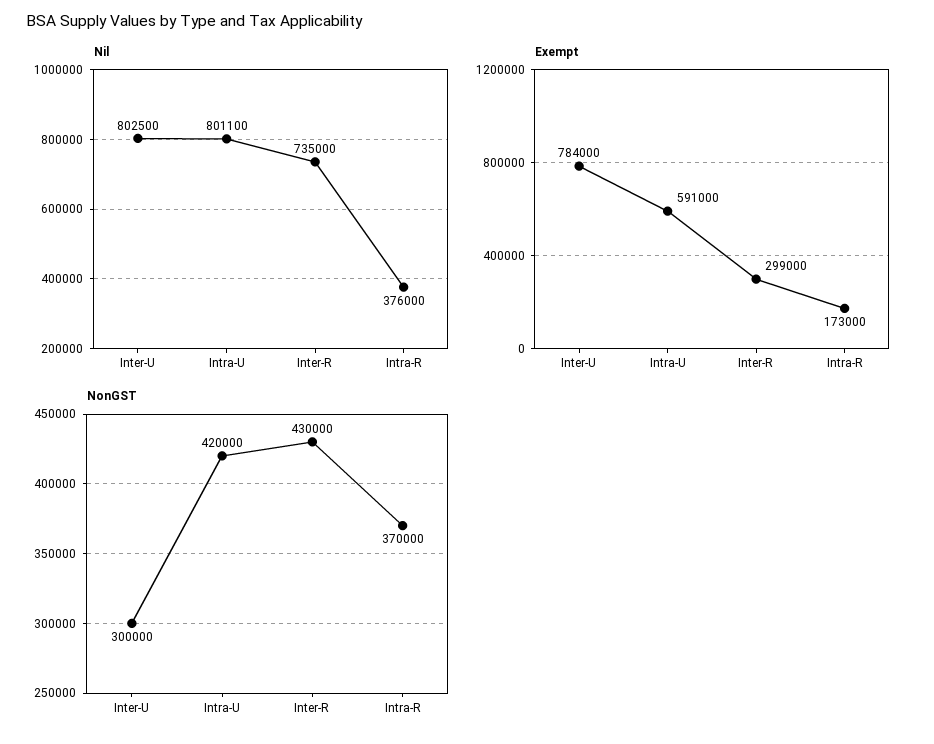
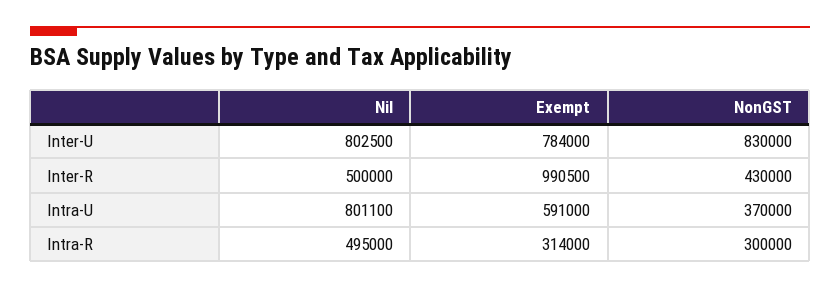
Nil, Inter-R: 735000 -> 500000
Nil, Intra-R: 376000 -> 495000
Exempt, Inter-R: 299000 -> 990500
Exempt, Intra-R: 173000 -> 314000
NonGST, Inter-U: 300000 -> 830000
NonGST, Intra-U: 420000 -> 370000
NonGST, Intra-R: 370000 -> 300000

